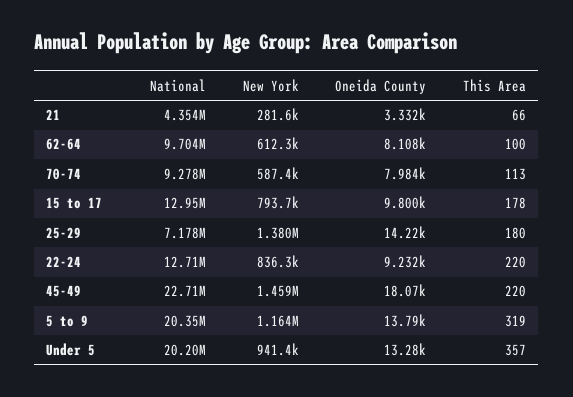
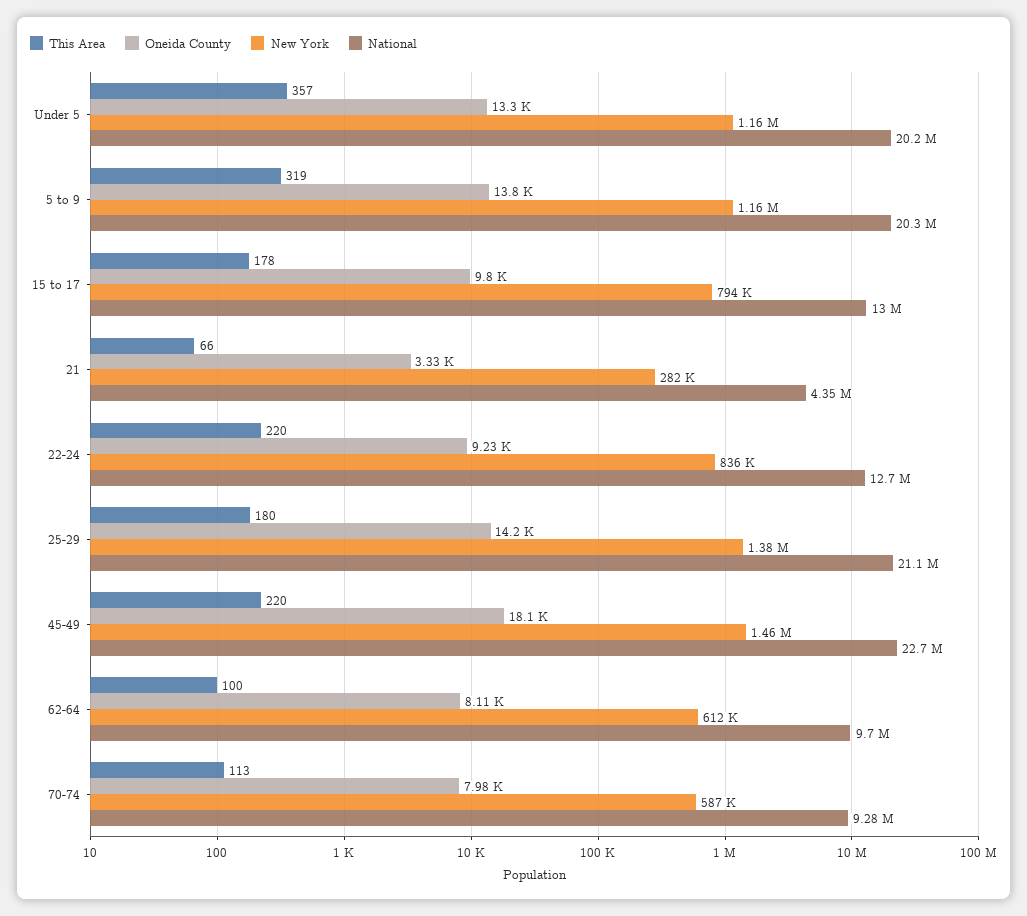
National, 25-29: 7178000 -> 21100000
New York, Under 5: 941400 -> 1160000

